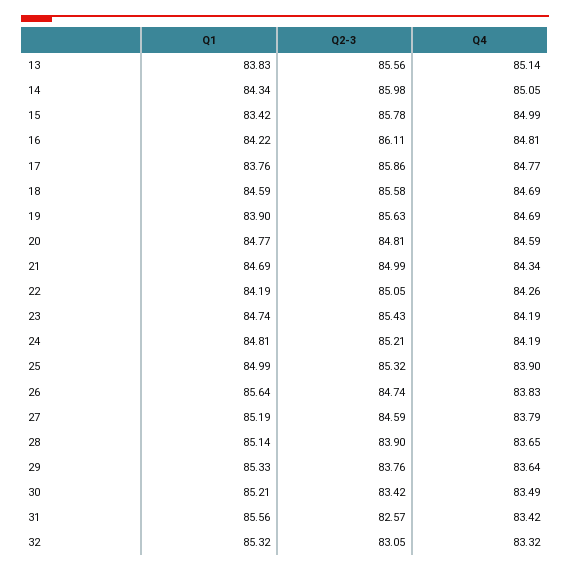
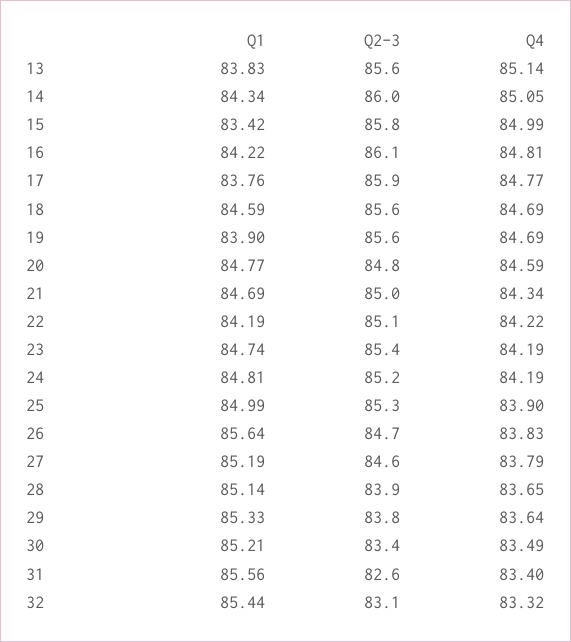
Q4, 22: 84.26 -> 84.22
Q4, 31: 83.42 -> 83.4
Q1, 32: 85.32 -> 85.44

